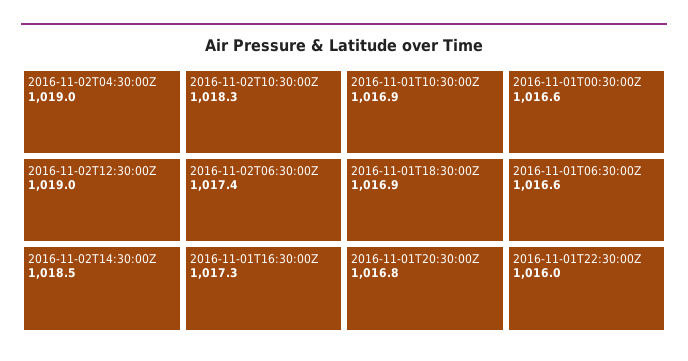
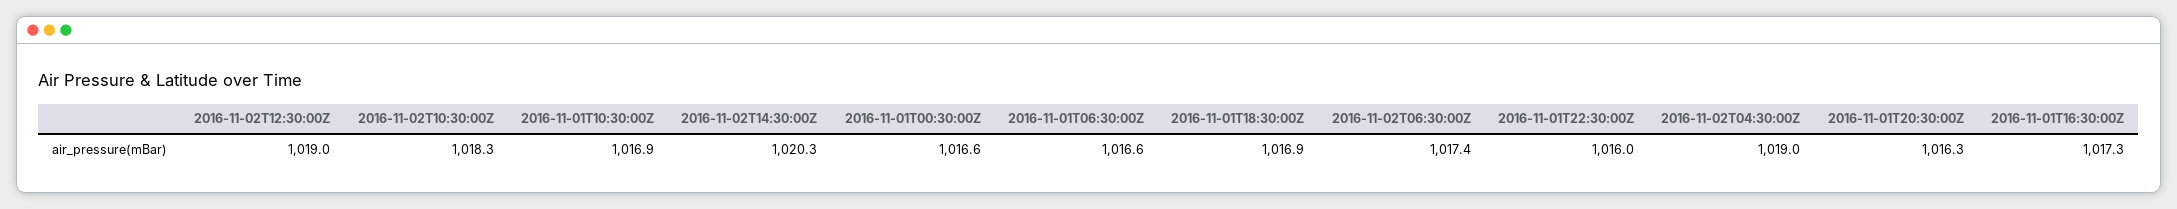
2016-11-02T14:30:00Z: 1018.5 -> 1020.3
2016-11-01T20:30:00Z: 1016.8 -> 1016.3

